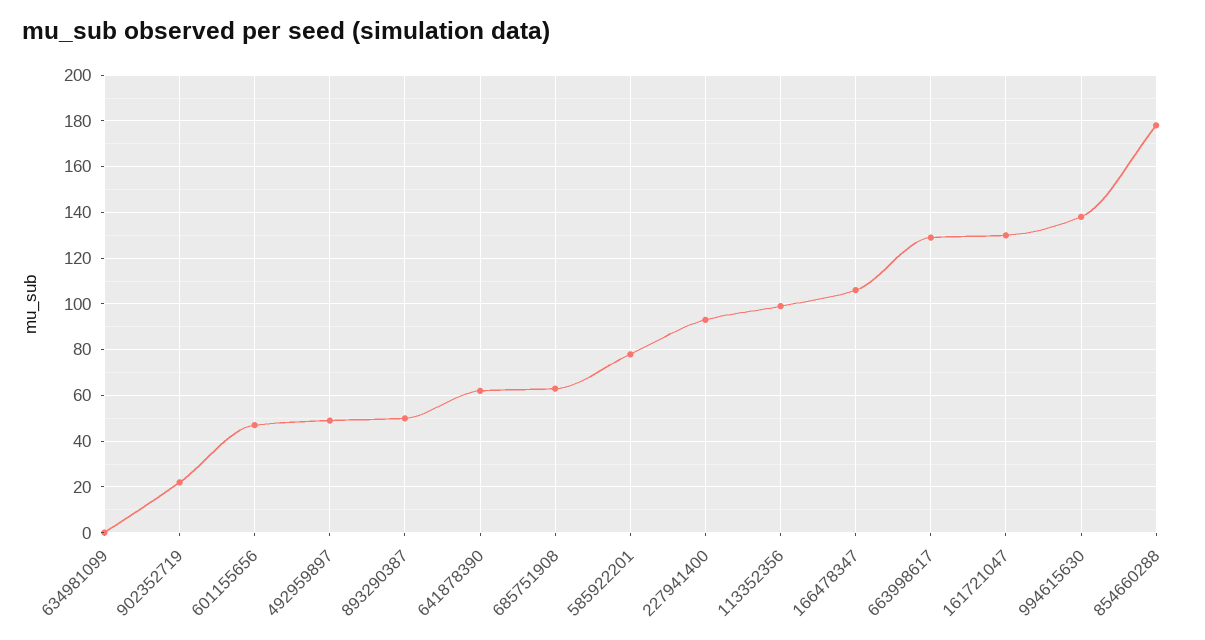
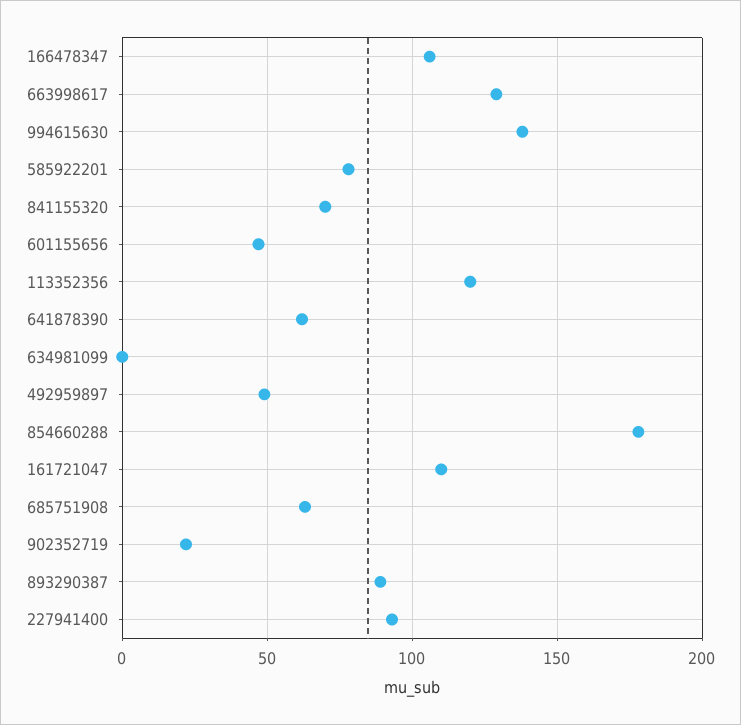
893290387: 50 -> 90
113352356: 100 -> 120
161721047: 130 -> 110
841155320: none -> 70

